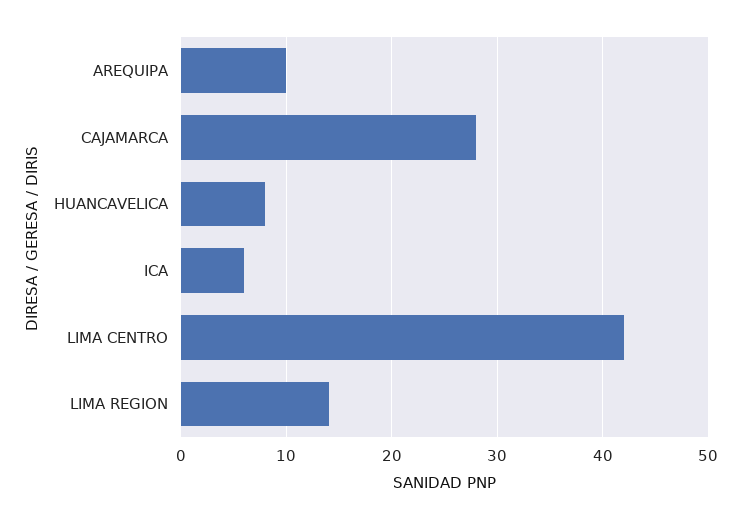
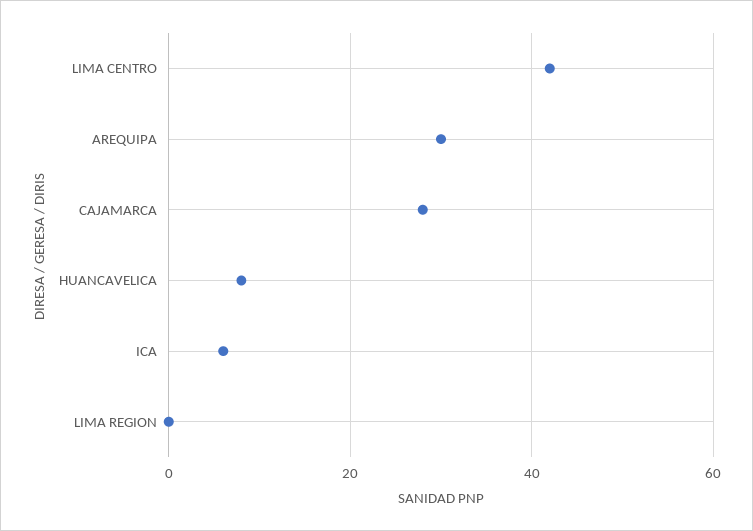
AREQUIPA: 10 -> 30
LIMA REGION: 14 -> 0

